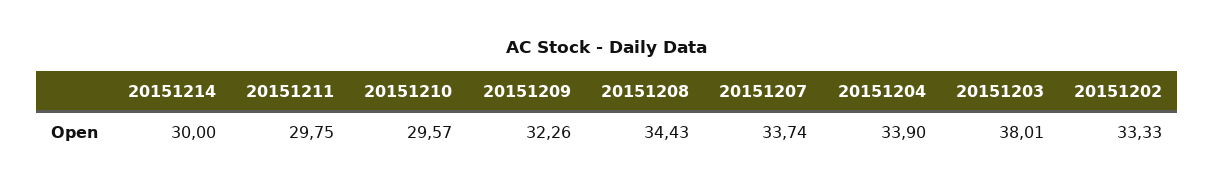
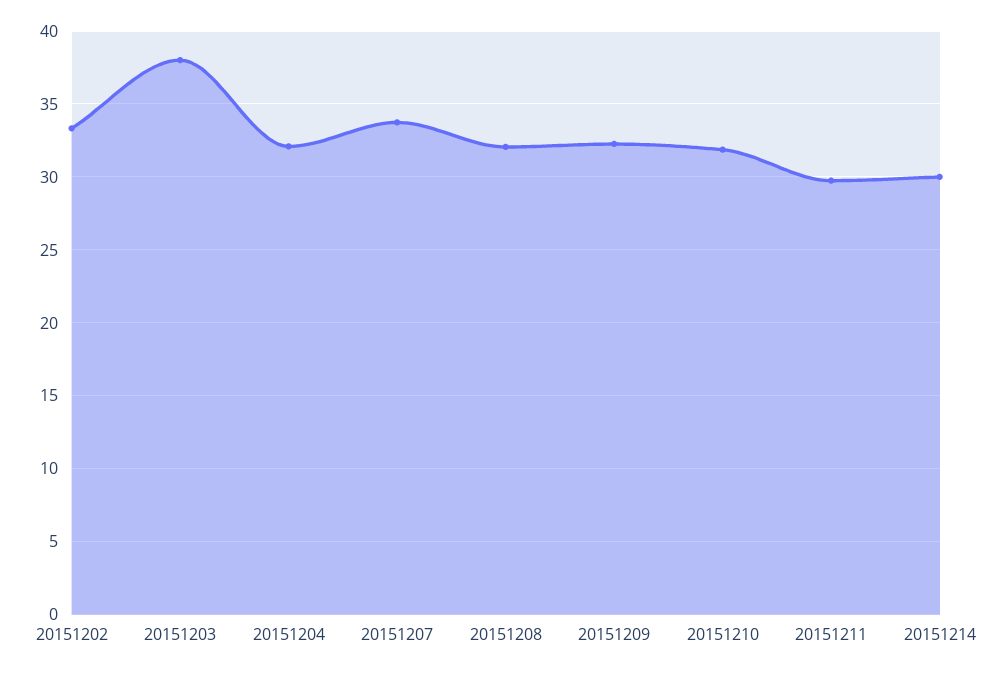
20151210: 29.57 -> 32
20151208: 34.43 -> 32
20151204: 33.9 -> 32

